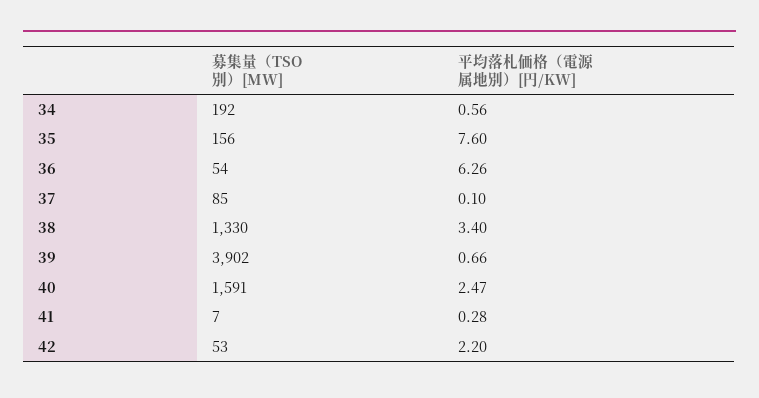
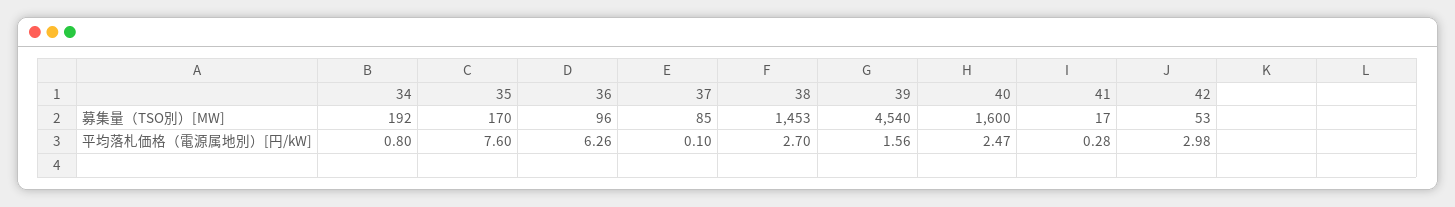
平均落札価格（電源属地別）[円/KW], 34: 0.56 -> 0.8
募集量（TSO別）[MW], 35: 156 -> 170
募集量（TSO別）[MW], 36: 54 -> 96
募集量（TSO別）[MW], 38: 1330 -> 1453
平均落札価格（電源属地別）[円/KW], 38: 3.4 -> 2.7
募集量（TSO別）[MW], 39: 3902 -> 4540
平均落札価格（電源属地別）[円/KW], 39: 0.66 -> 1.56
募集量（TSO別）[MW], 40: 1591 -> 1600
募集量（TSO別）[MW], 41: 7 -> 17
平均落札価格（電源属地別）[円/KW], 42: 2.2 -> 2.98

